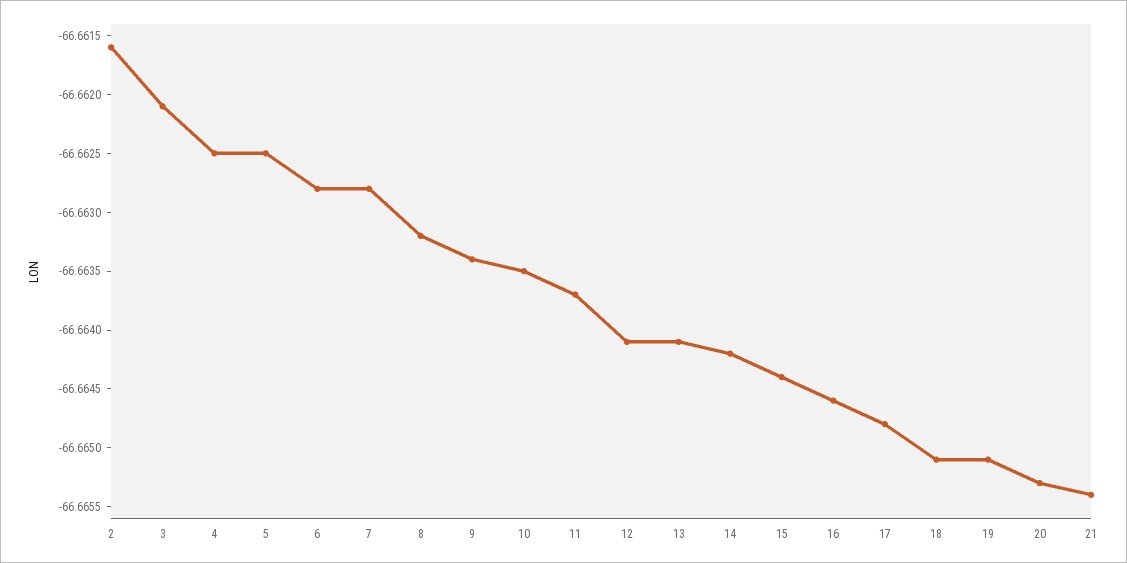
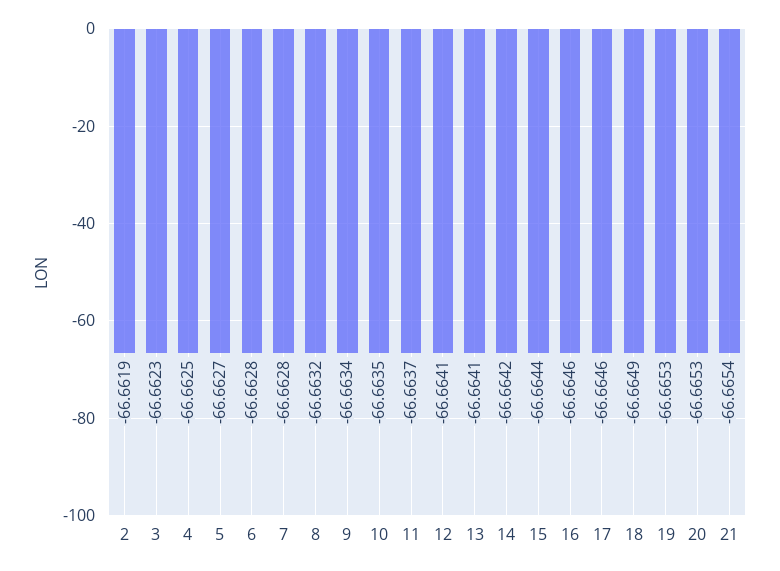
2: -66.6616 -> -66.6619
3: -66.6621 -> -66.6623
5: -66.6625 -> -66.6627
17: -66.6648 -> -66.6646
18: -66.6651 -> -66.6649
19: -66.6651 -> -66.6653

